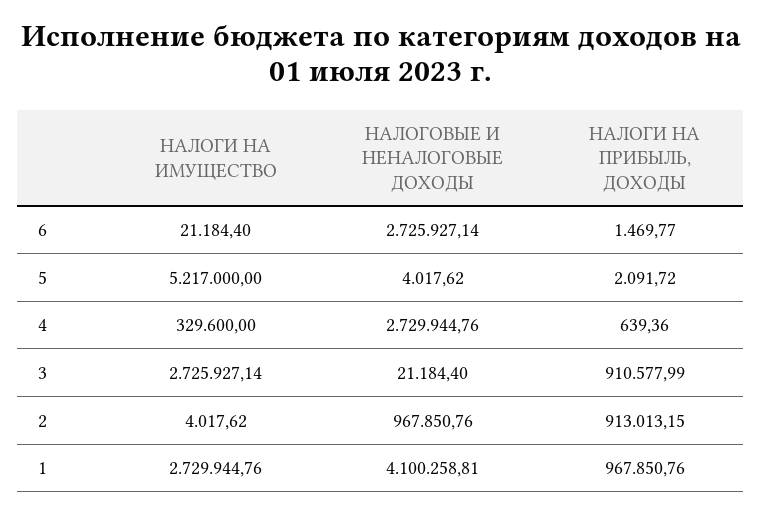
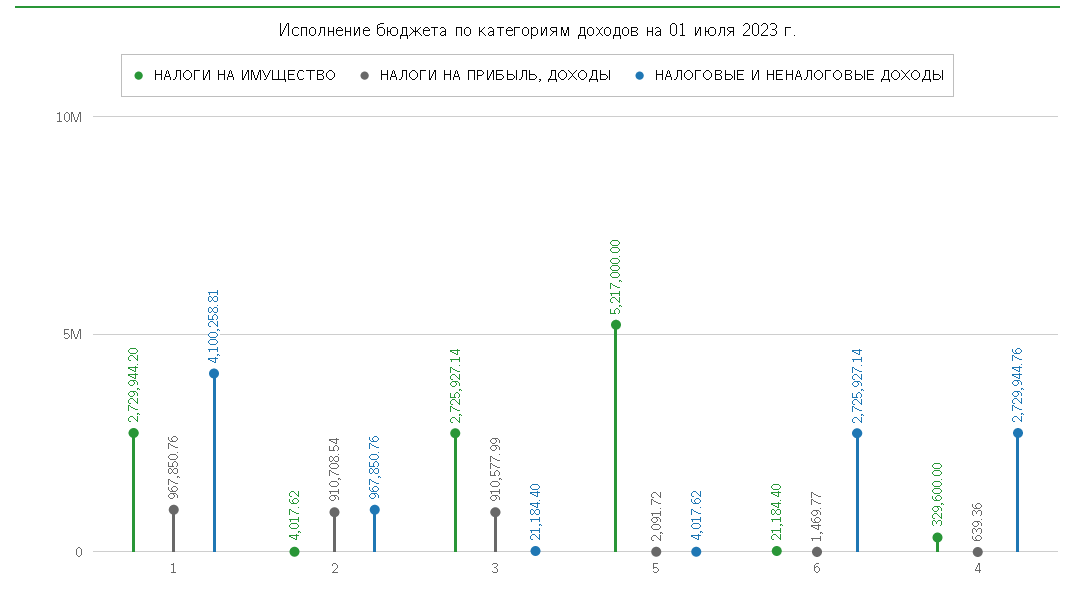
НАЛОГИ НА ПРИБЫЛЬ, ДОХОДЫ, 2: 913013.15 -> 910708.54
НАЛОГИ НА ИМУЩЕСТВО, 1: 2729944.76 -> 2729944.2

